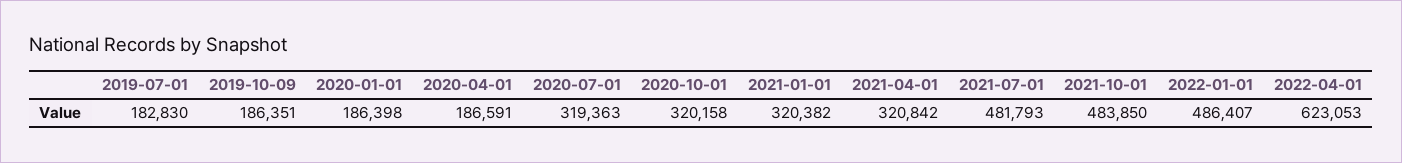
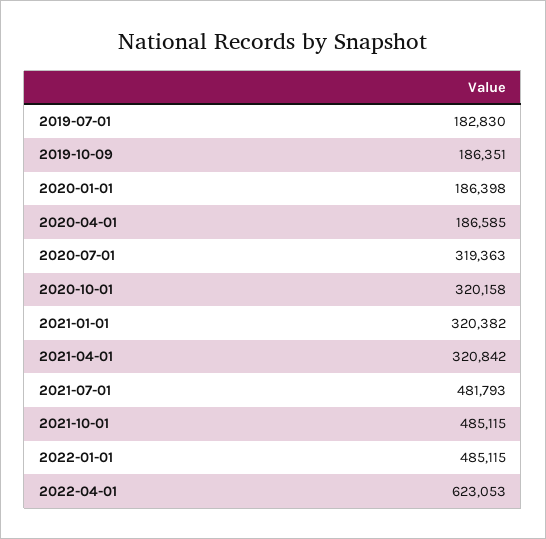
2020-04-01: 186591 -> 186585
2021-10-01: 483850 -> 485115
2022-01-01: 486407 -> 485115

